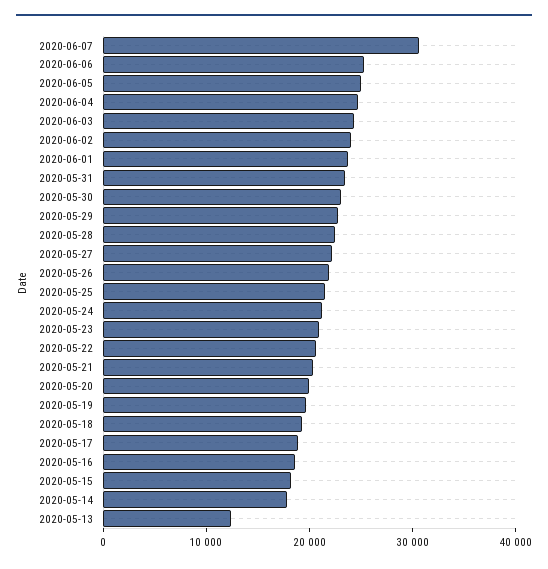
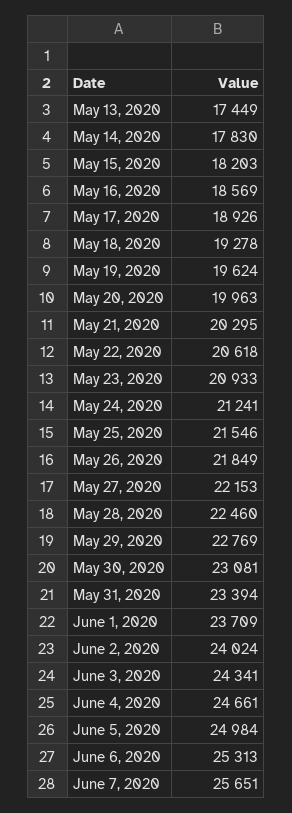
2020-06-07: 30000 -> 25651
2020-05-13: 12000 -> 17449

